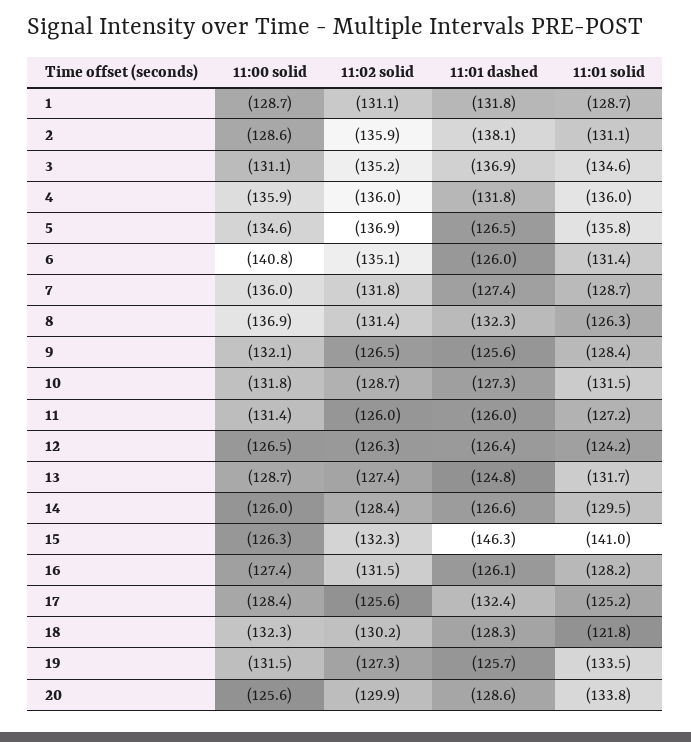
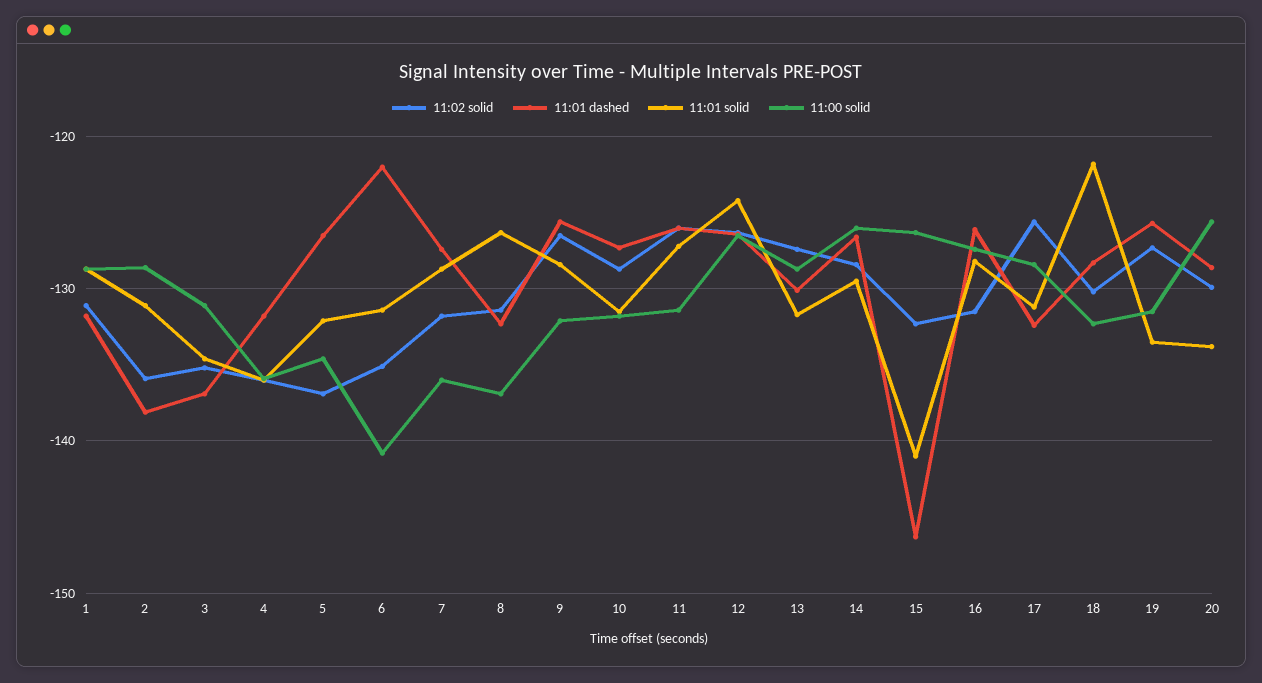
11:01 solid, 5: -135.8 -> -132
11:01 dashed, 6: -126 -> -122
11:01 dashed, 13: -124.8 -> -130
11:01 solid, 17: -125.2 -> -131

